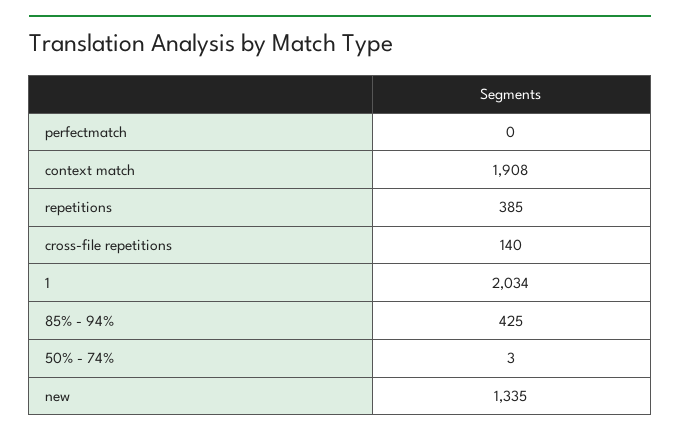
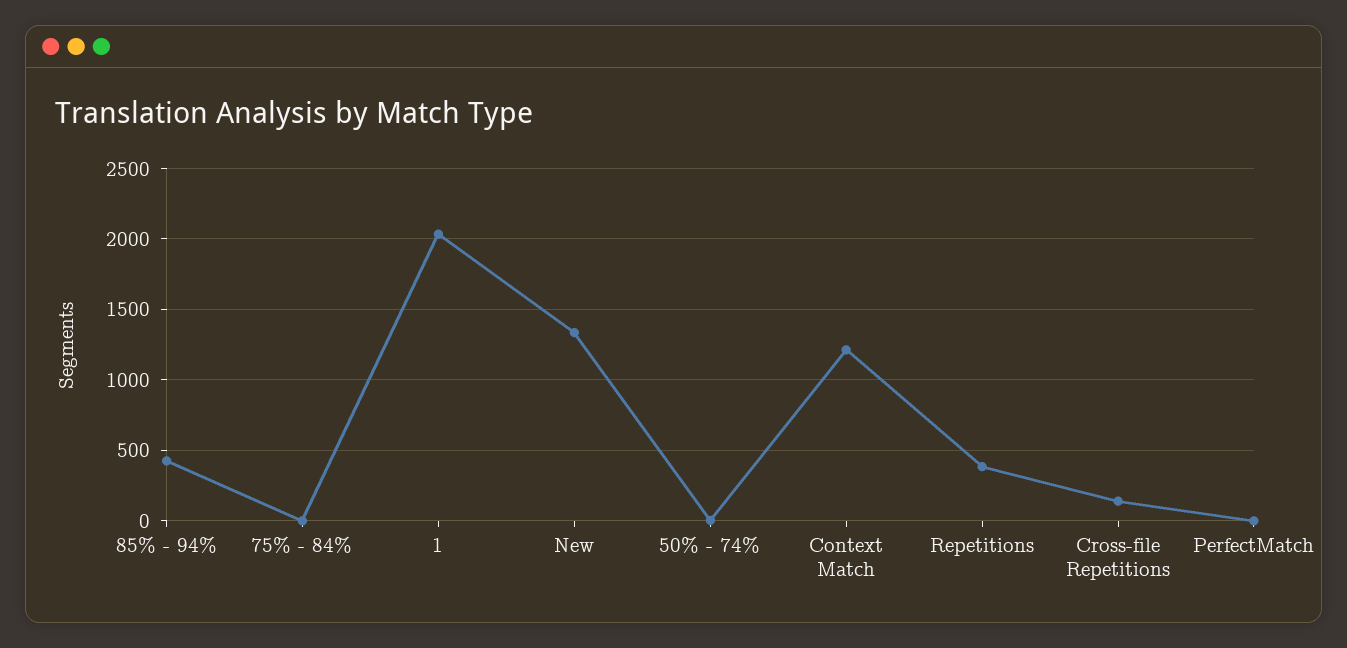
context match: 1908 -> 1200
75% - 84%: none -> 0

